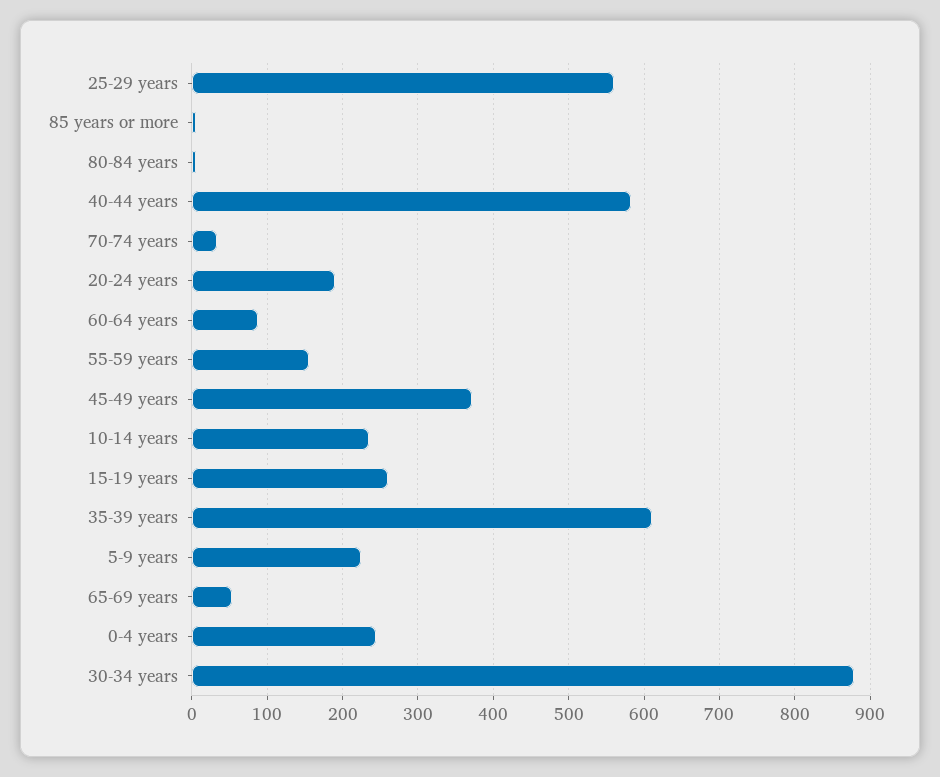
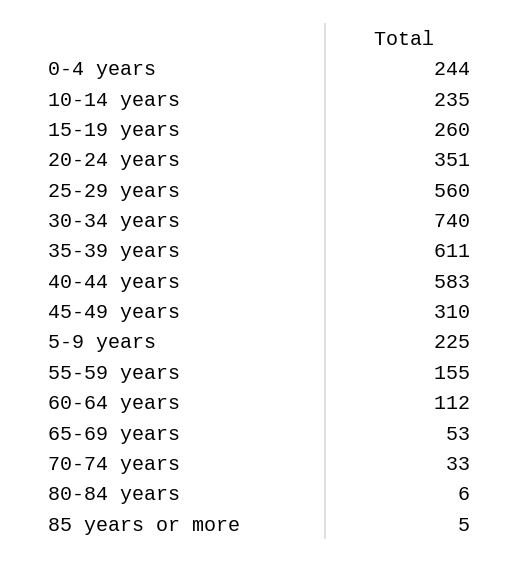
20-24 years: 190 -> 351
60-64 years: 90 -> 112
45-49 years: 370 -> 310
30-34 years: 880 -> 740

